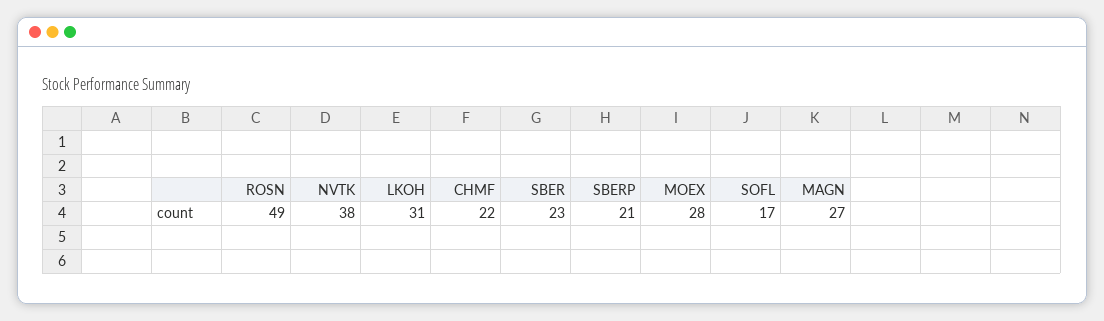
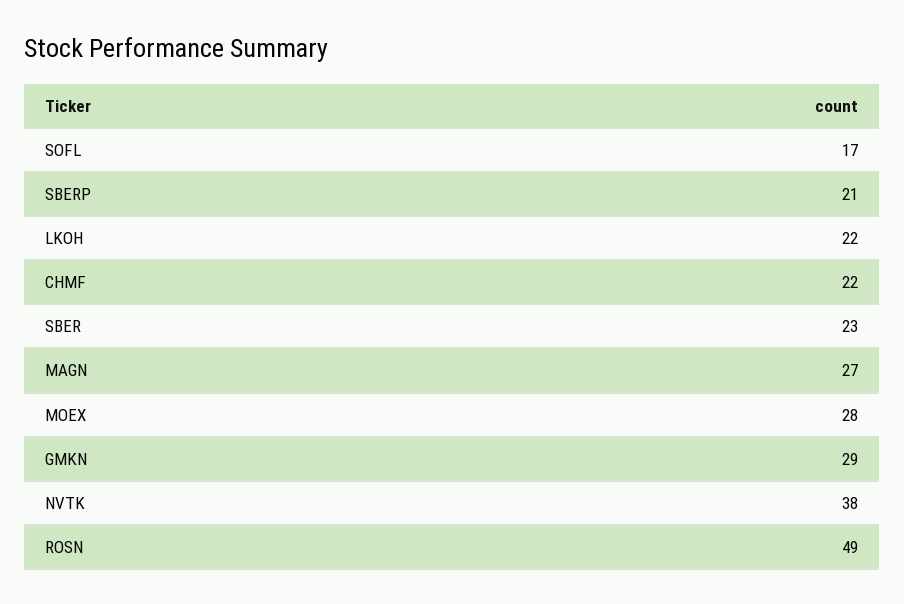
LKOH: 31 -> 22
GMKN: none -> 29

